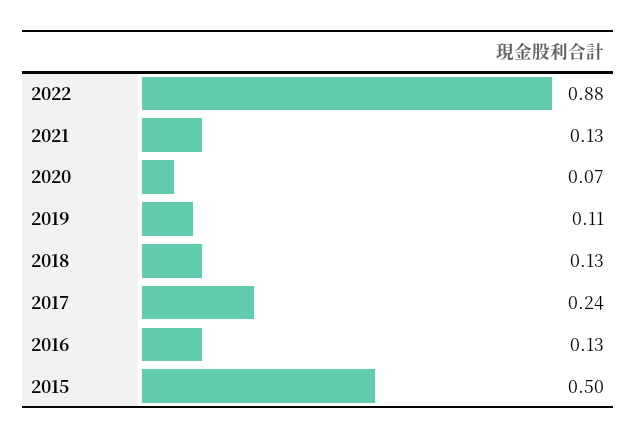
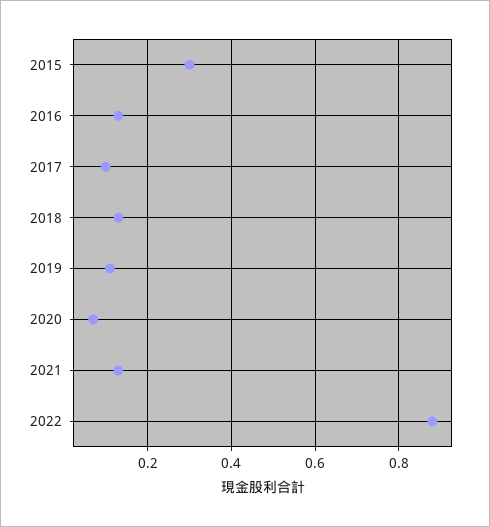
2017: 0.24 -> 0.1
2015: 0.5 -> 0.3

